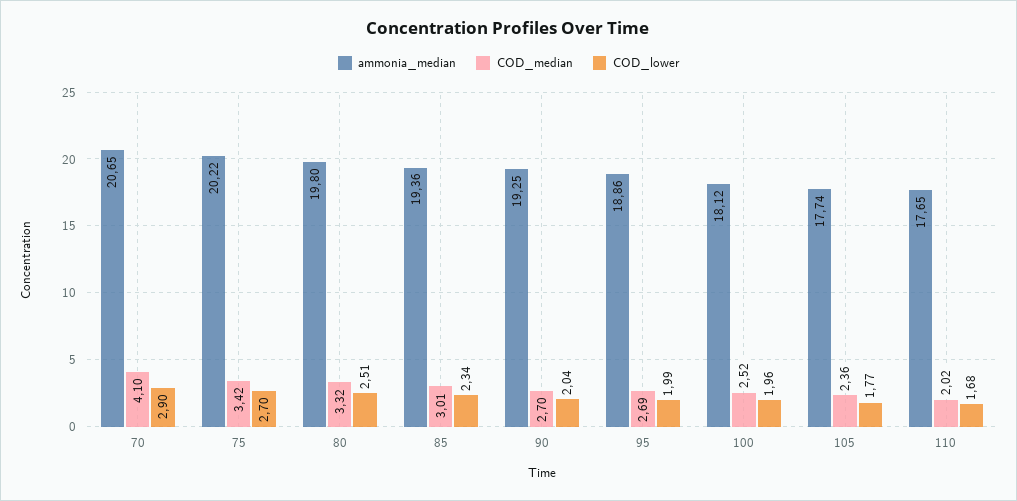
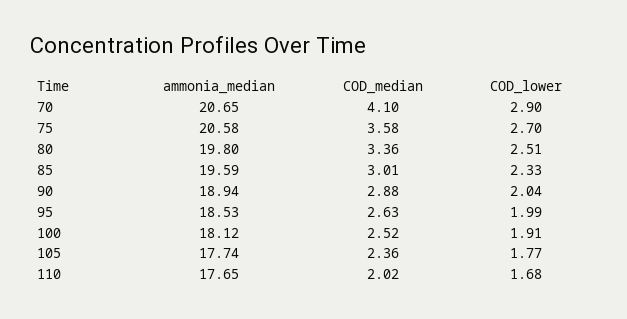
ammonia_median, 75: 20.22 -> 20.58
COD_median, 75: 3.42 -> 3.58
COD_median, 80: 3.32 -> 3.36
ammonia_median, 85: 19.36 -> 19.59
COD_lower, 85: 2.34 -> 2.33
ammonia_median, 90: 19.25 -> 18.94
COD_median, 90: 2.7 -> 2.88
ammonia_median, 95: 18.86 -> 18.53
COD_median, 95: 2.69 -> 2.63
COD_lower, 100: 1.96 -> 1.91

